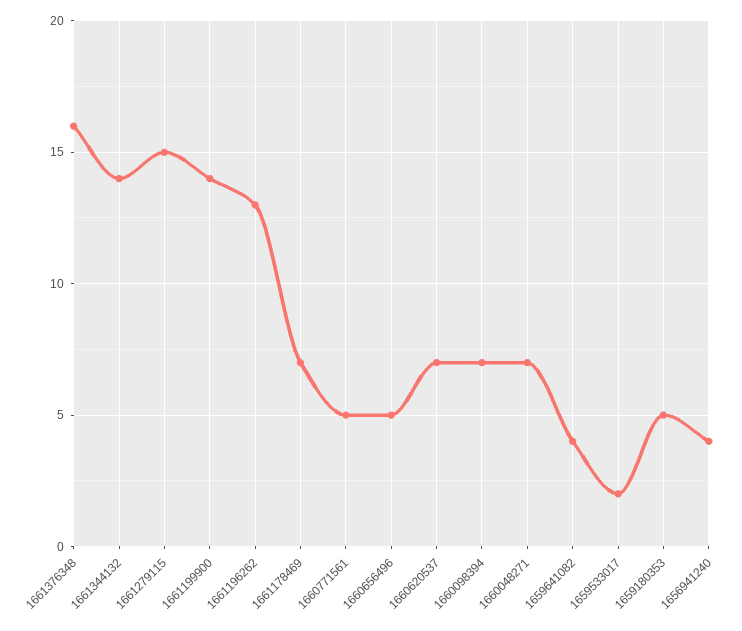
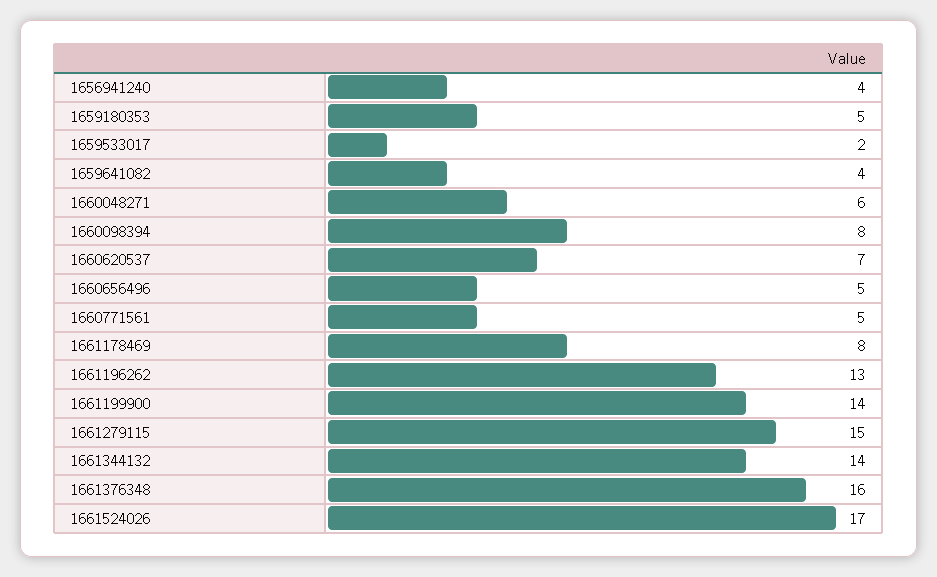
1661178469: 7 -> 8
1660098394: 7 -> 8
1660048271: 7 -> 6
1661524026: none -> 17

